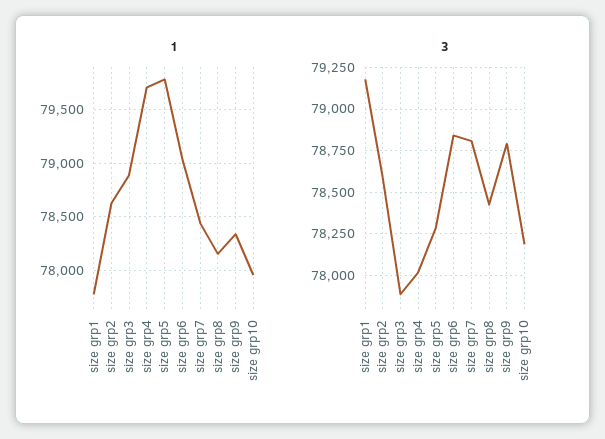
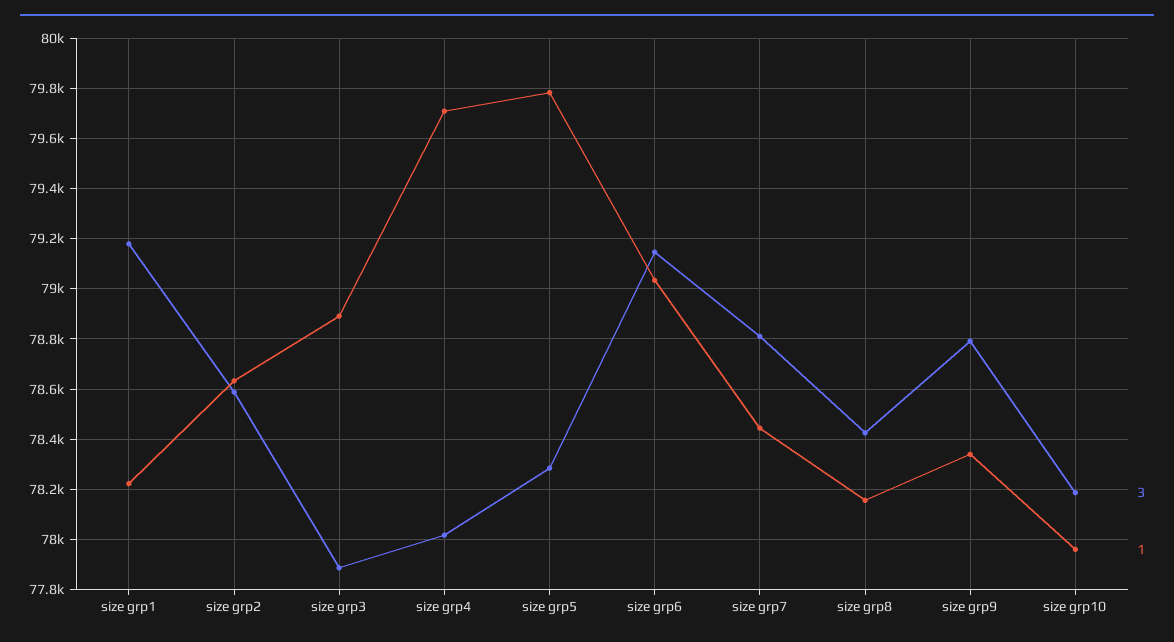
1, size grp1: 77800 -> 78225
3, size grp6: 78850 -> 79150

